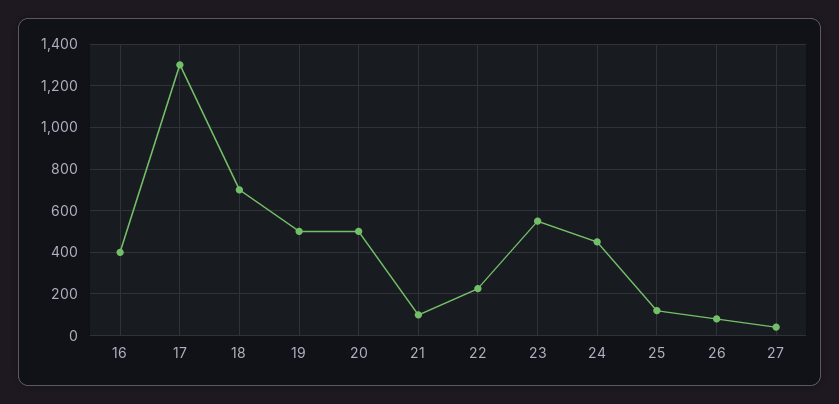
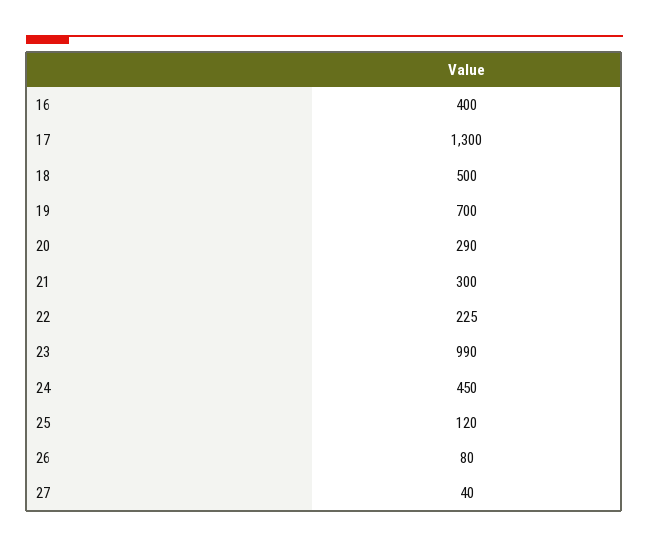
18: 700 -> 500
19: 500 -> 700
20: 500 -> 290
21: 100 -> 300
23: 550 -> 990

